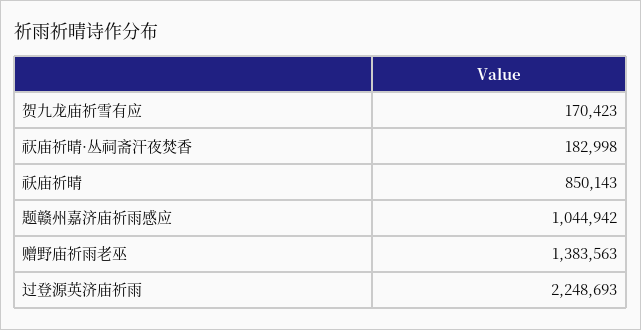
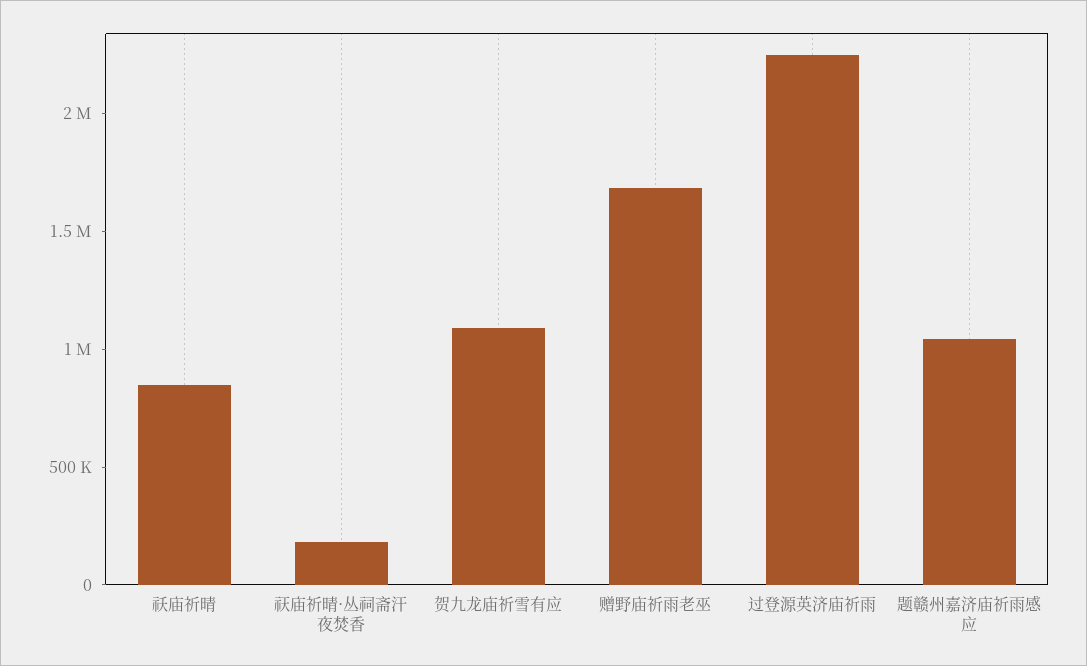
贺九龙庙祈雪有应: 170423 -> 1100000
赠野庙祈雨老巫: 1383563 -> 1700000

